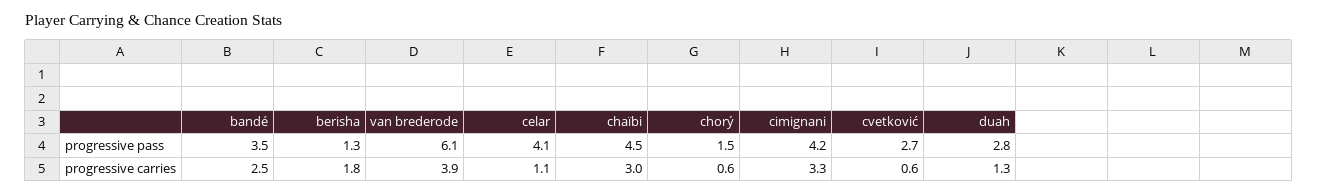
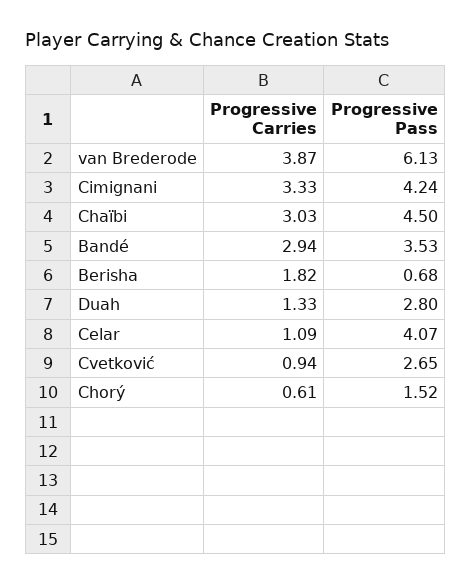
berisha, progressive pass: 1.3 -> 0.68
bandé, progressive carries: 2.5 -> 2.94
cvetković, progressive carries: 0.6 -> 0.94

